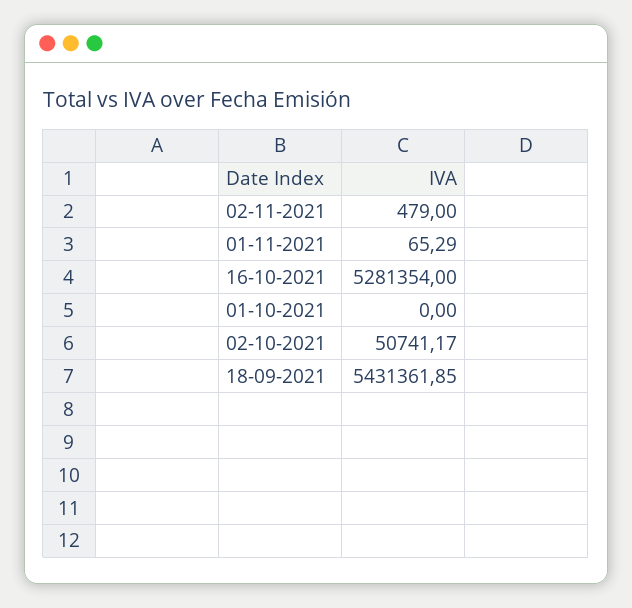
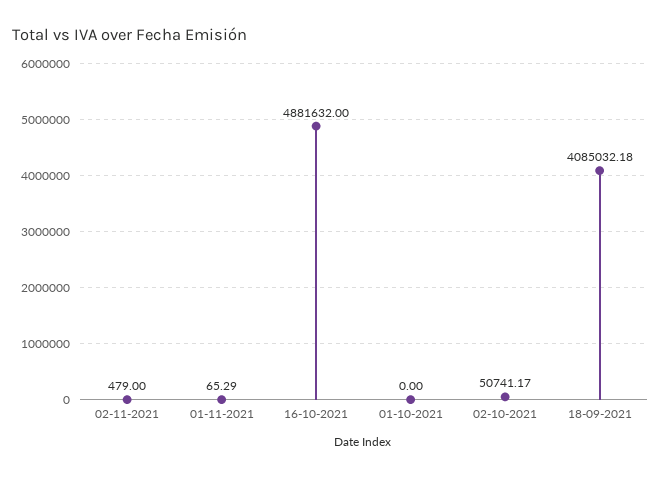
16-10-2021: 5281354 -> 4881632
18-09-2021: 5431361.85 -> 4085032.18

